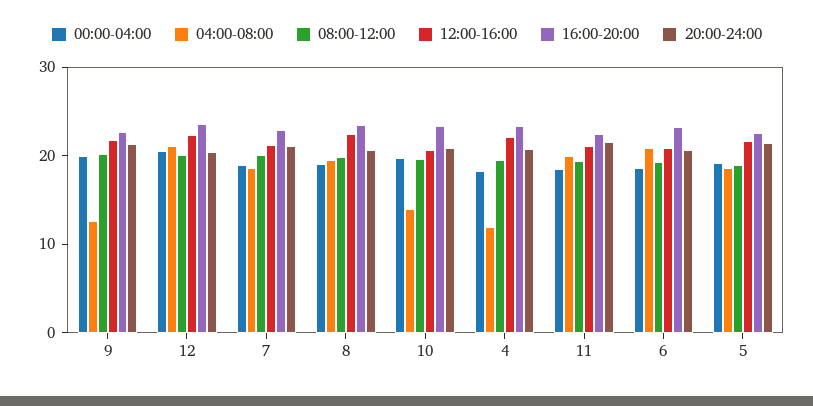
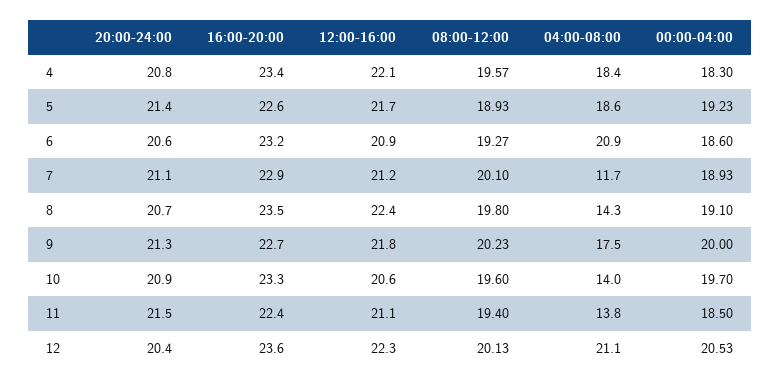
04:00-08:00, 9: 12 -> 17.5
04:00-08:00, 7: 18 -> 11.7
04:00-08:00, 8: 20 -> 14.3
04:00-08:00, 4: 12 -> 18.4
04:00-08:00, 11: 20 -> 13.8

